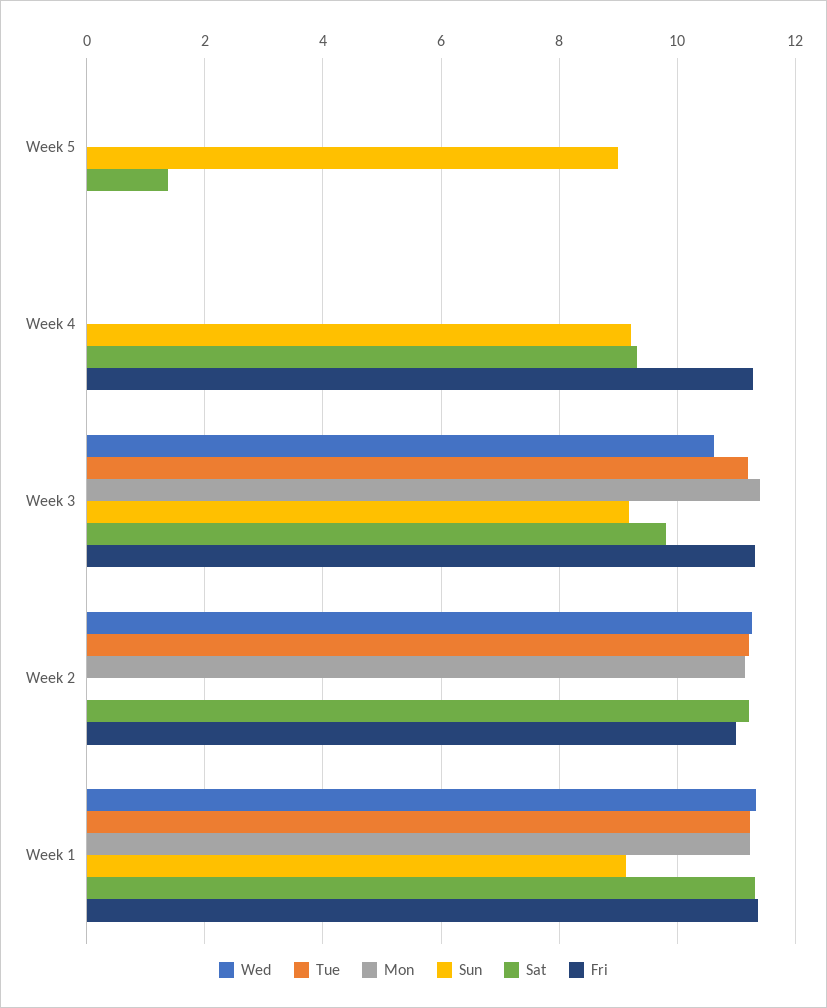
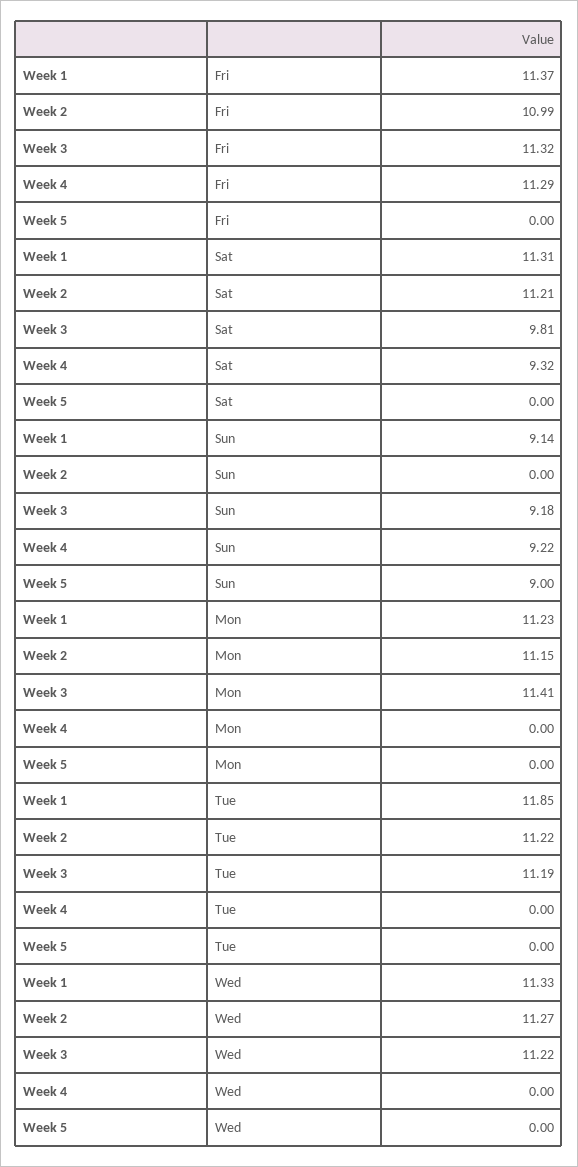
Sat, Week 5: 1.4 -> 0
Wed, Week 3: 10.6 -> 11.22
Tue, Week 1: 11.2 -> 11.85

